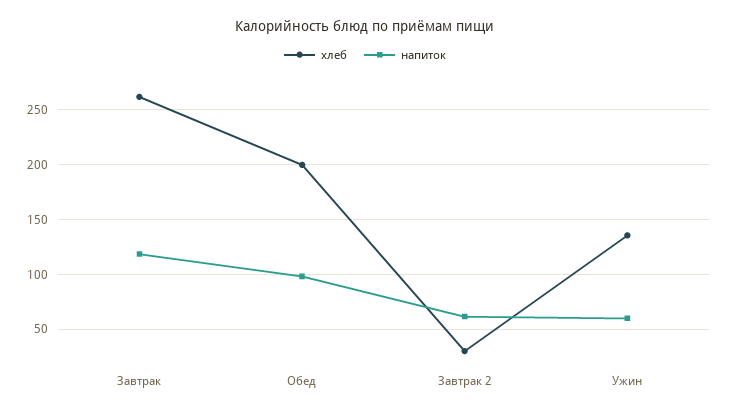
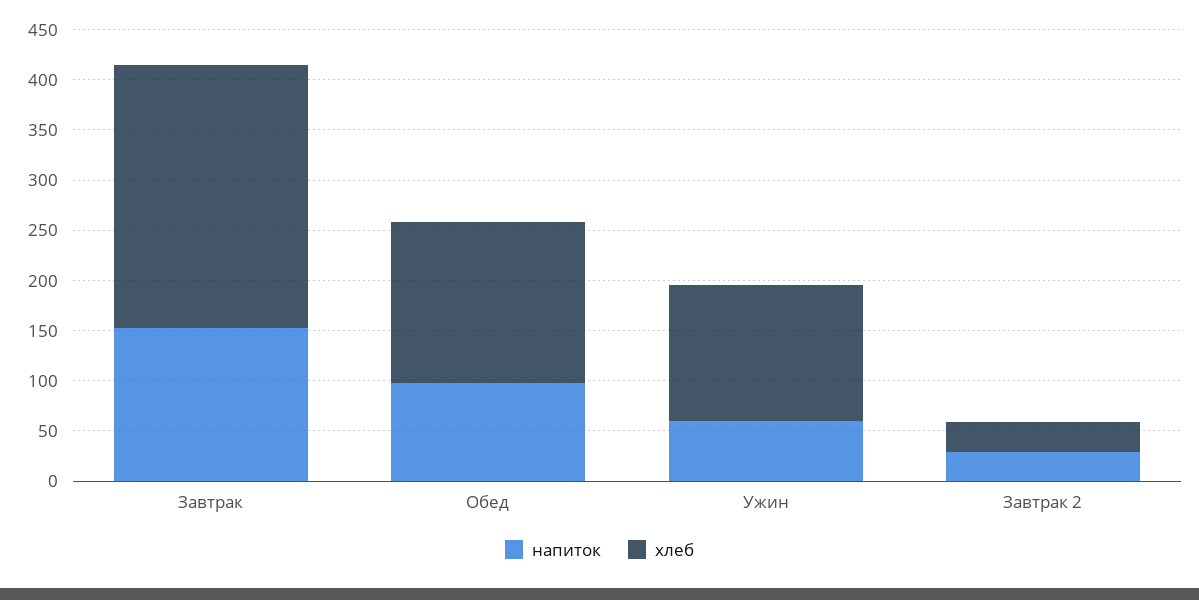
напиток, Завтрак: 120 -> 150
хлеб, Обед: 200 -> 160
напиток, Завтрак 2: 60 -> 30

